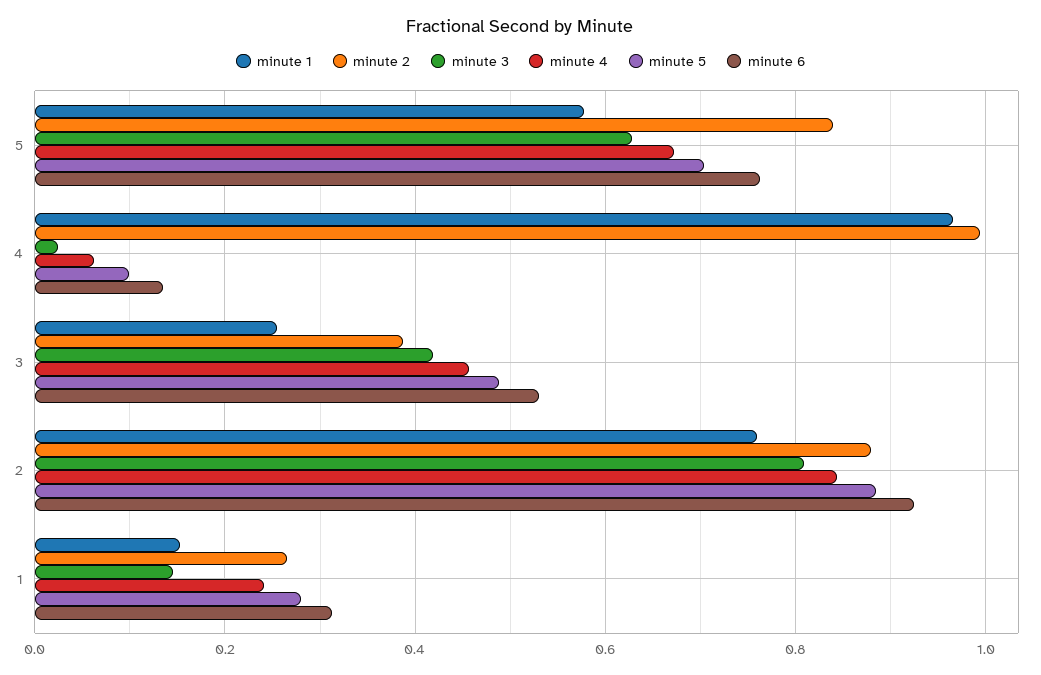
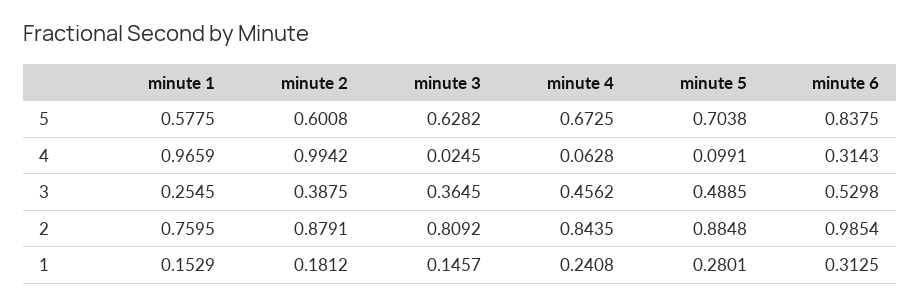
minute 2, 5: 0.84 -> 0.6008
minute 6, 5: 0.76 -> 0.8375
minute 6, 4: 0.14 -> 0.3143
minute 3, 3: 0.42 -> 0.3645
minute 6, 2: 0.92 -> 0.9854
minute 2, 1: 0.26 -> 0.1812

